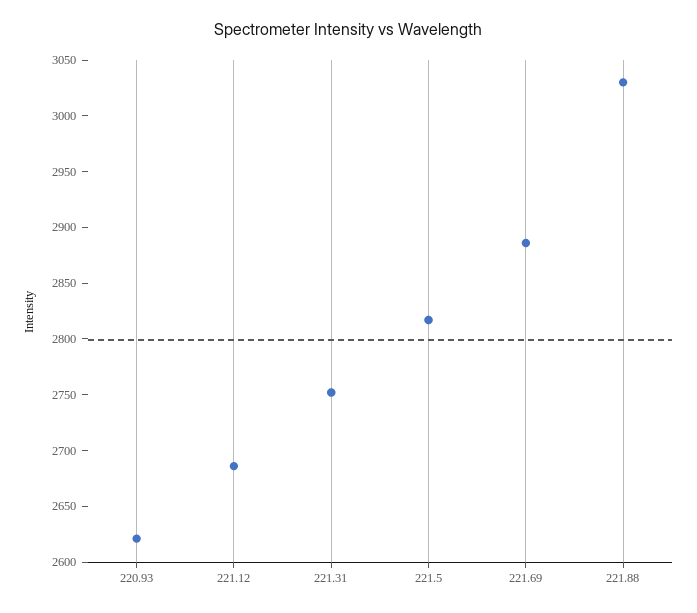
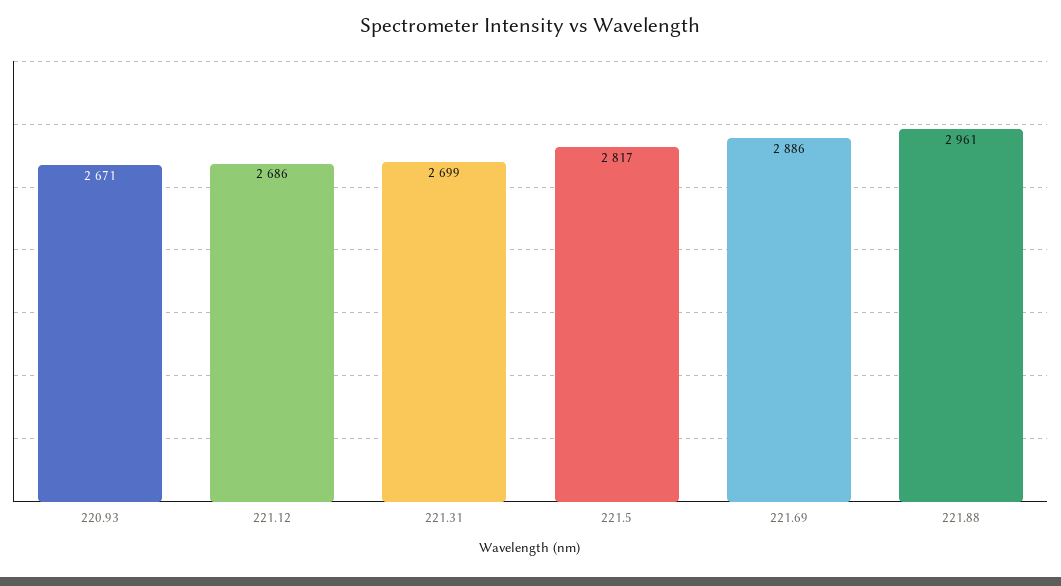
220.93: 2620 -> 2671
221.31: 2750 -> 2699
221.88: 3030 -> 2961

